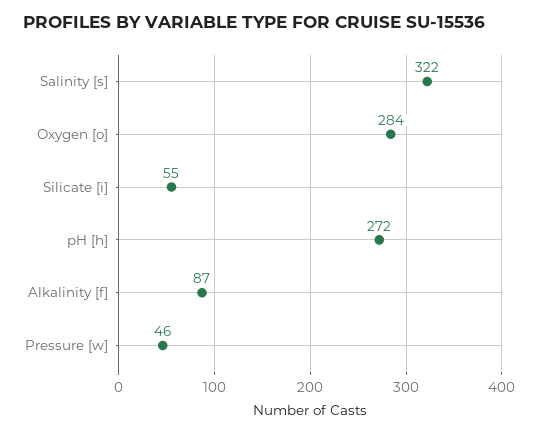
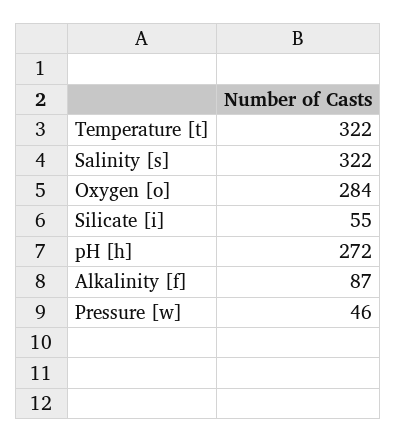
Temperature [t]: none -> 322

